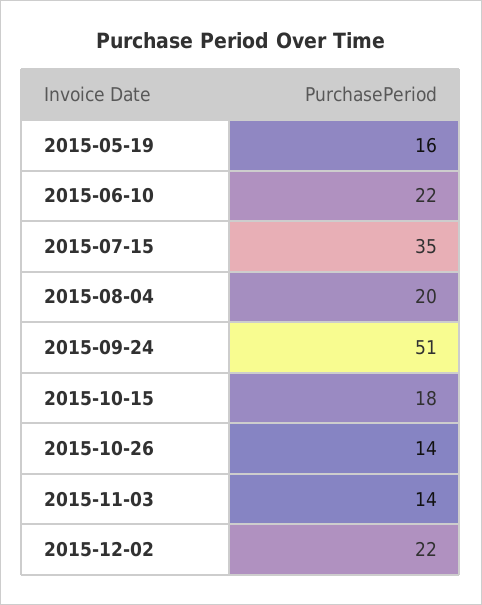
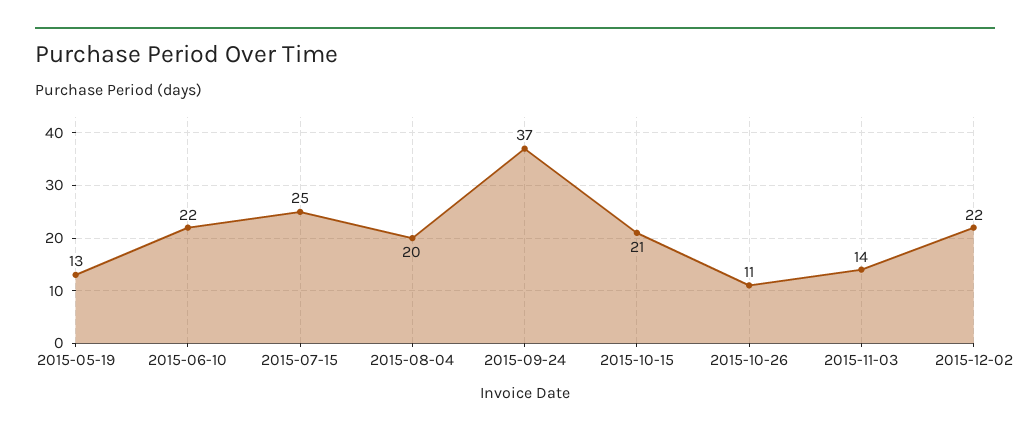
2015-05-19: 16 -> 13
2015-07-15: 35 -> 25
2015-09-24: 51 -> 37
2015-10-15: 18 -> 21
2015-10-26: 14 -> 11

